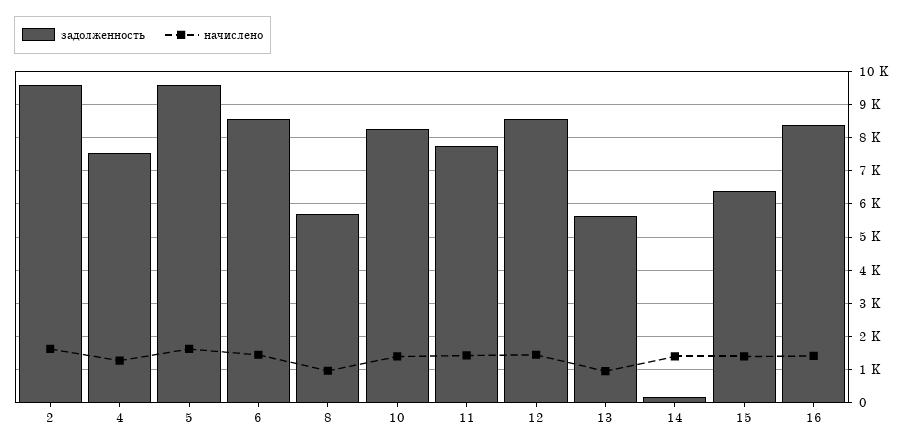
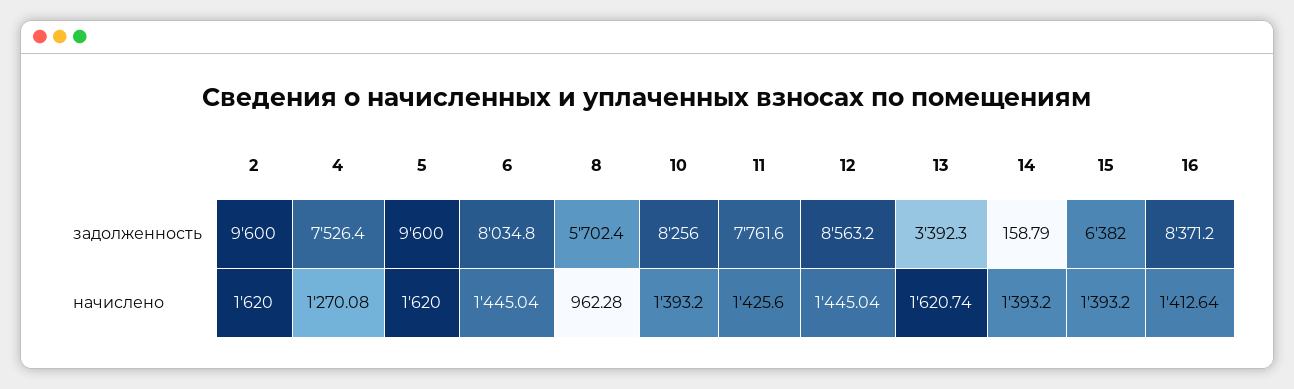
задолженность, 6: 8600 -> 8034.8
задолженность, 13: 5600 -> 3392.3
начислено, 13: 1000 -> 1620.74

